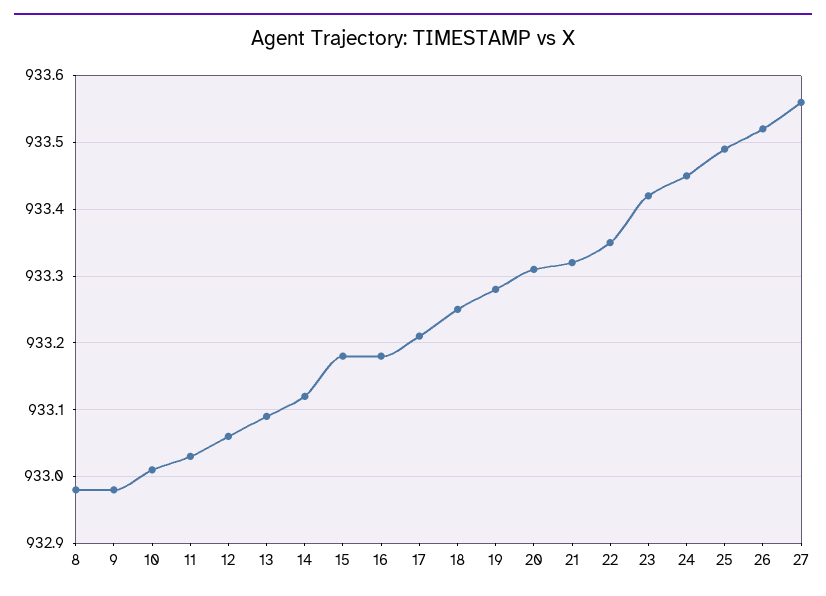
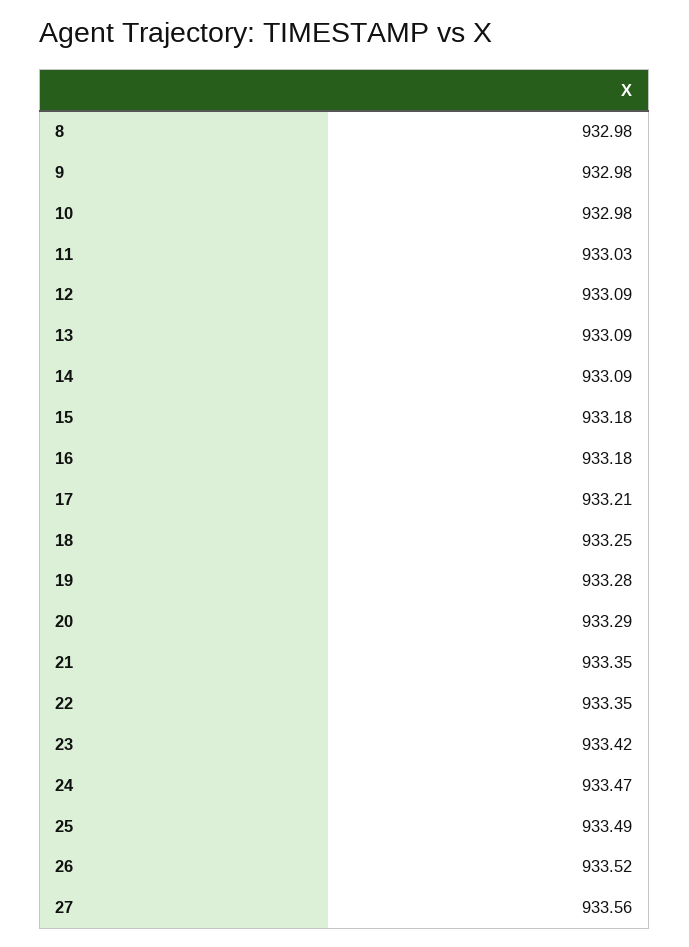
10: 933.01 -> 932.98
12: 933.06 -> 933.09
14: 933.12 -> 933.09
20: 933.31 -> 933.29
21: 933.32 -> 933.35
24: 933.45 -> 933.47

